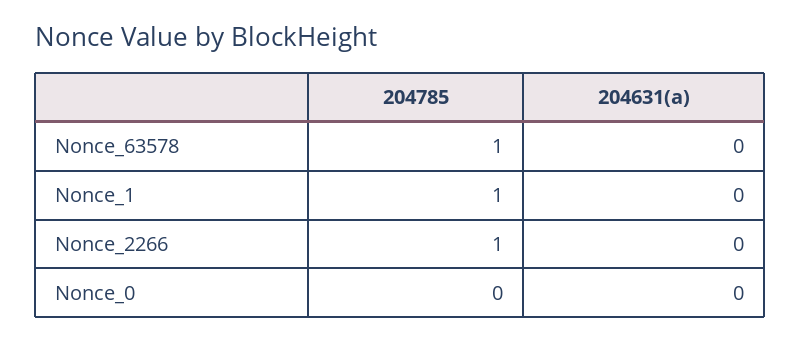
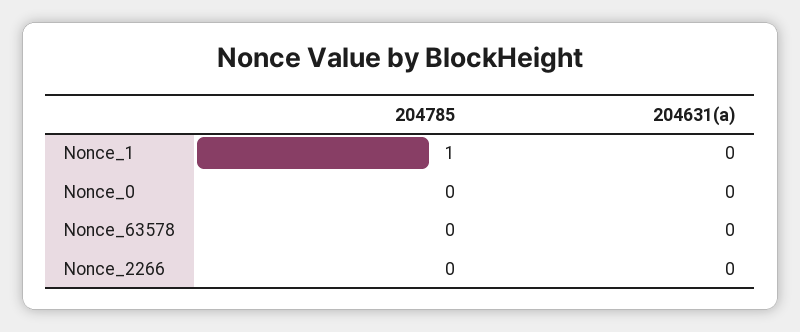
204785, Nonce_63578: 1 -> 0
204785, Nonce_2266: 1 -> 0

